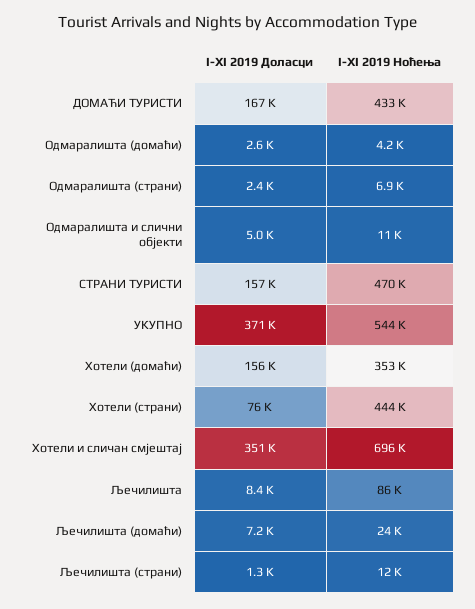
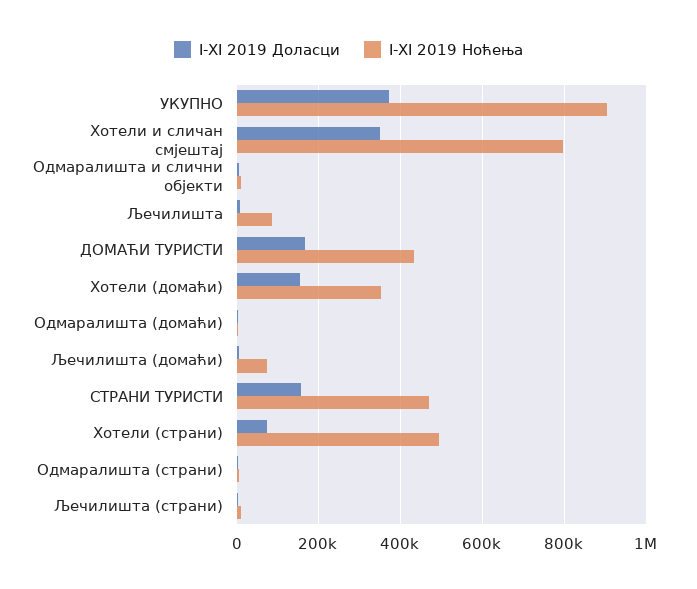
I-XI 2019 Ноћења, УКУПНО: 544000 -> 900000
I-XI 2019 Ноћења, Хотели (страни): 444000 -> 500000
I-XI 2019 Ноћења, Хотели и сличан смјештај: 696000 -> 800000
I-XI 2019 Ноћења, Љечилишта (домаћи): 24000 -> 80000

